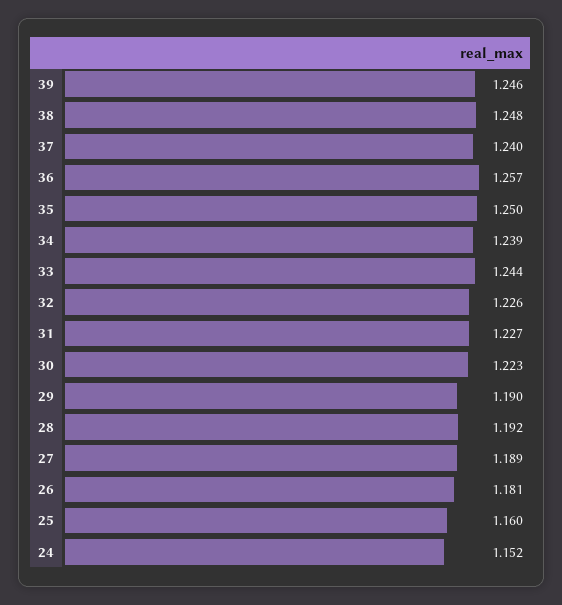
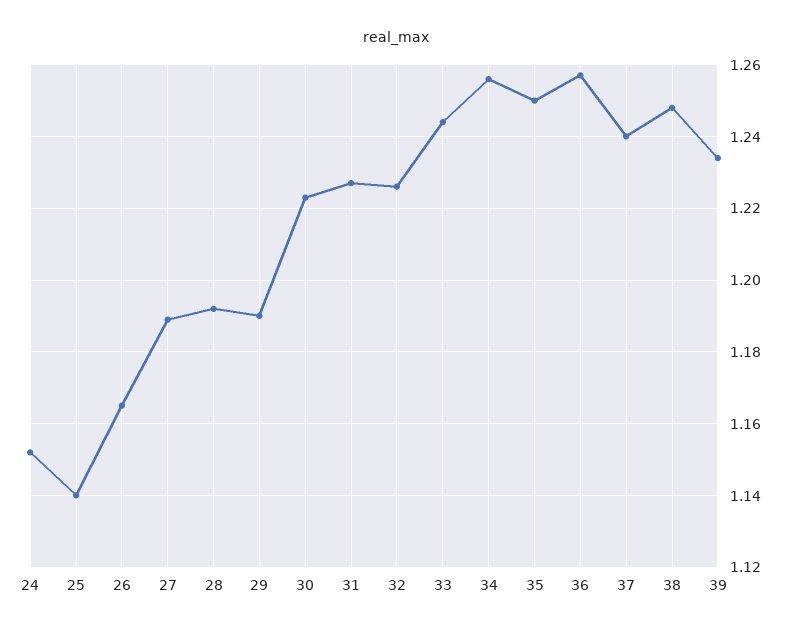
39: 1.246 -> 1.235
34: 1.239 -> 1.255
26: 1.181 -> 1.165
25: 1.16 -> 1.14

